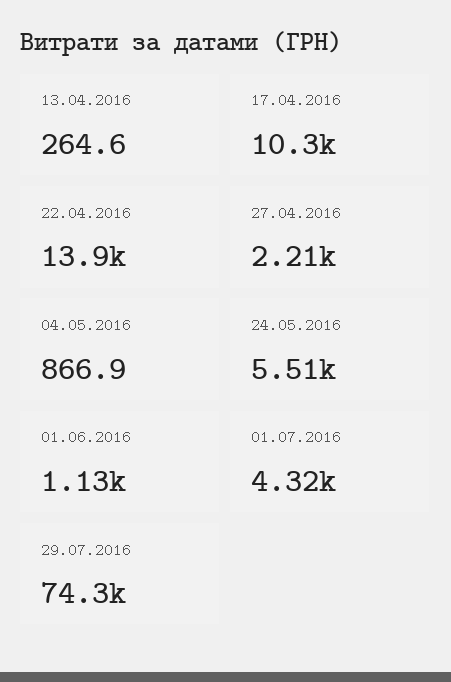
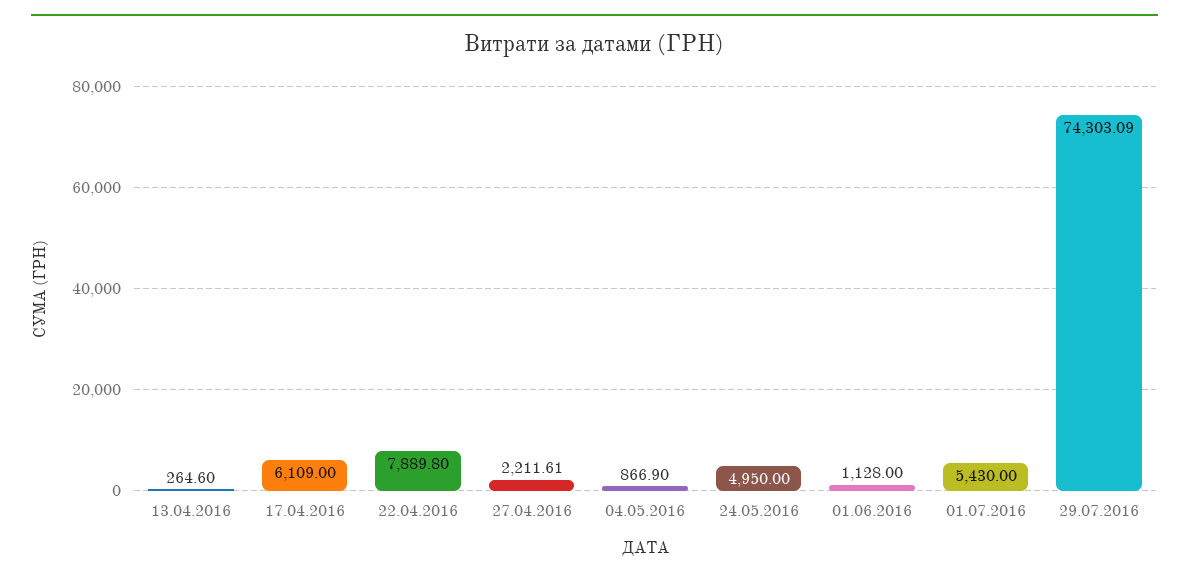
17.04.2016: 10300 -> 6109
22.04.2016: 13900 -> 7889.8
24.05.2016: 5510 -> 4950
01.07.2016: 4320 -> 5430

